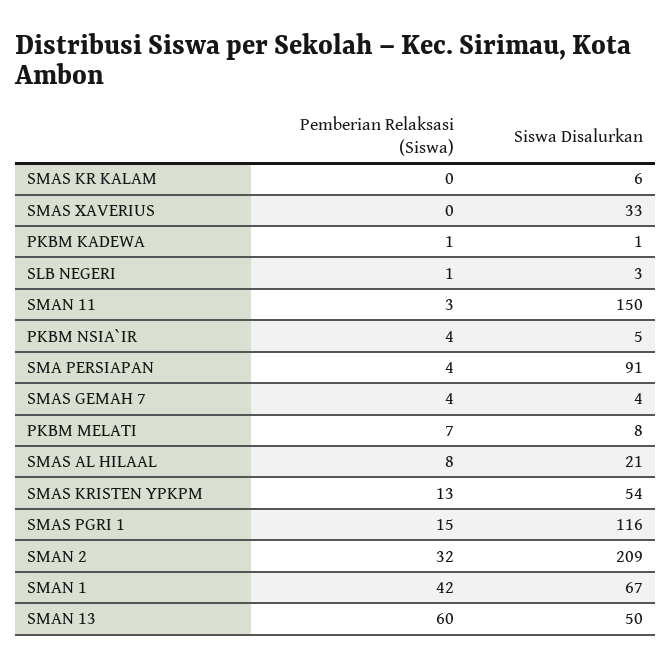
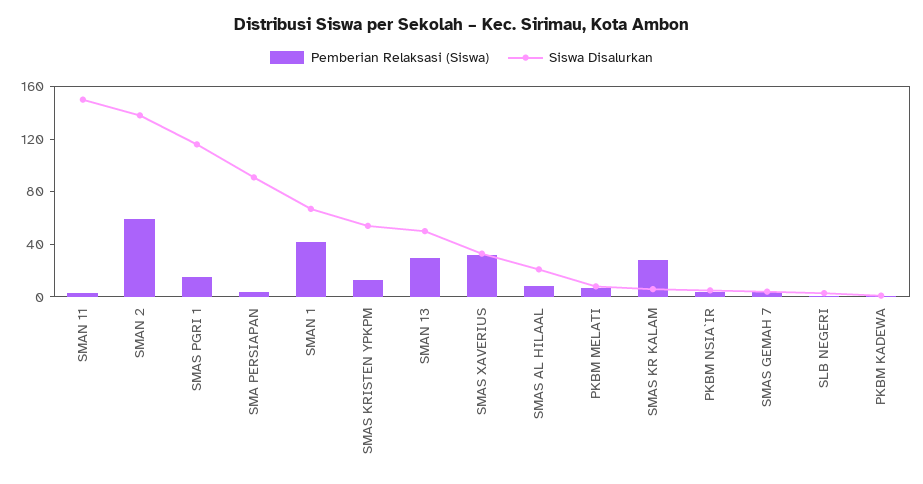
Pemberian Relaksasi (Siswa), SMAS KR KALAM: 0 -> 30
Pemberian Relaksasi (Siswa), SMAS XAVERIUS: 0 -> 30
Pemberian Relaksasi (Siswa), SMAN 2: 32 -> 60
Siswa Disalurkan, SMAN 2: 209 -> 140
Pemberian Relaksasi (Siswa), SMAN 13: 60 -> 30

